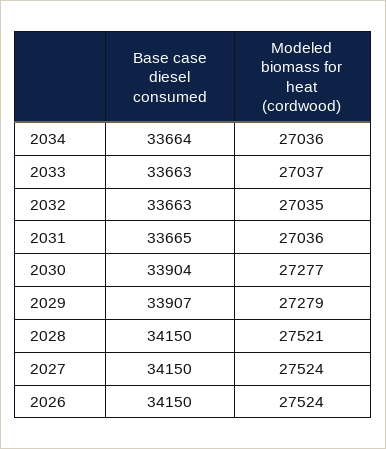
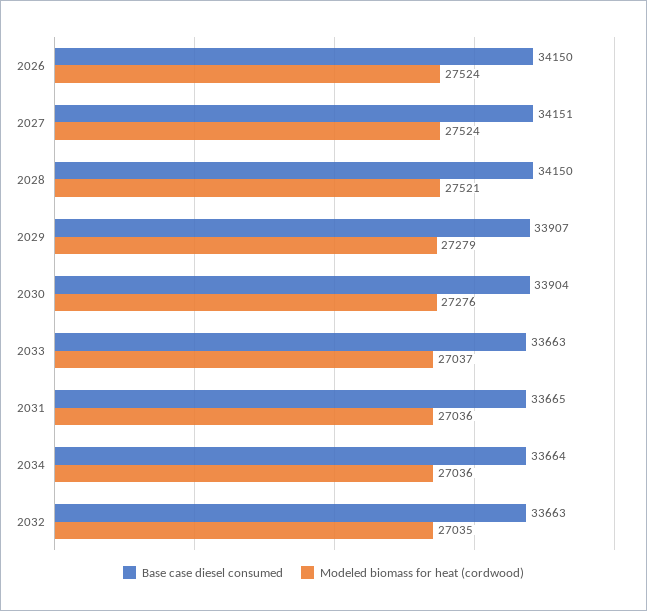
Modeled biomass for heat (cordwood), 2030: 27277 -> 27276
Base case diesel consumed, 2027: 34150 -> 34151

